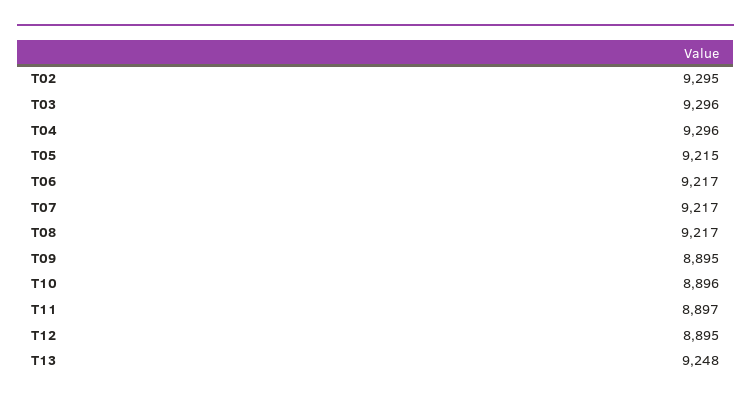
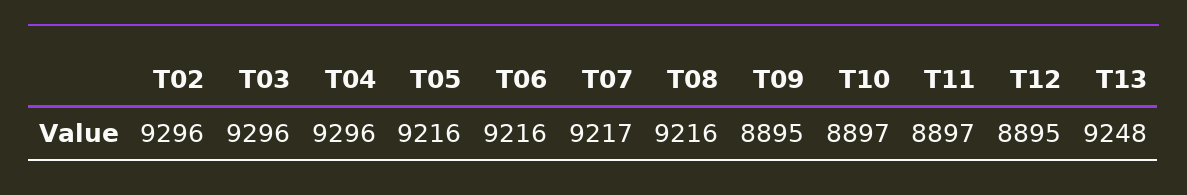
T02: 9295 -> 9296
T05: 9215 -> 9216
T06: 9217 -> 9216
T08: 9217 -> 9216
T10: 8896 -> 8897

